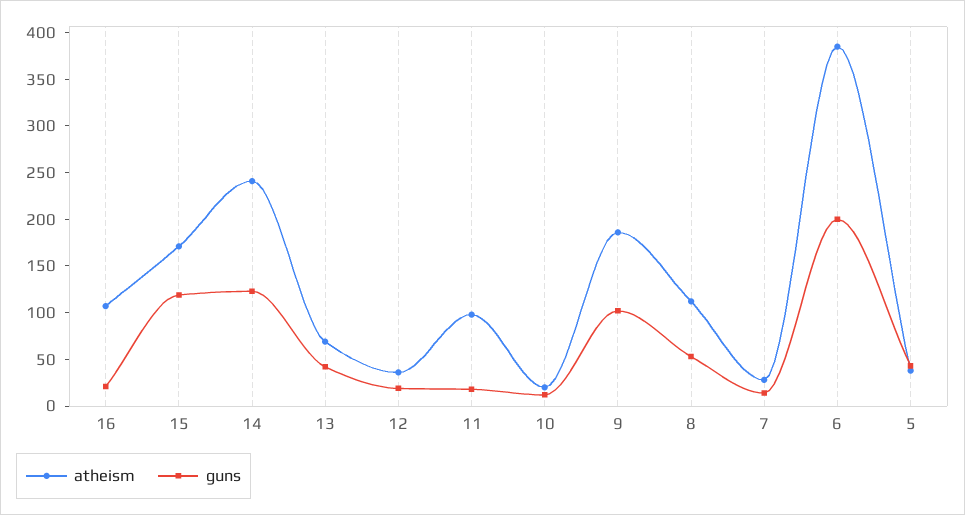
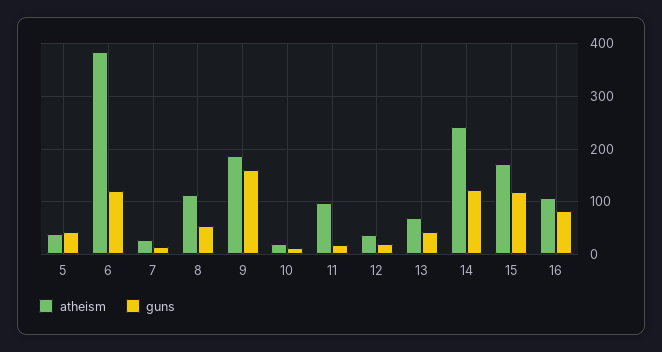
guns, 16: 20 -> 80
guns, 9: 100 -> 160
guns, 6: 200 -> 120

